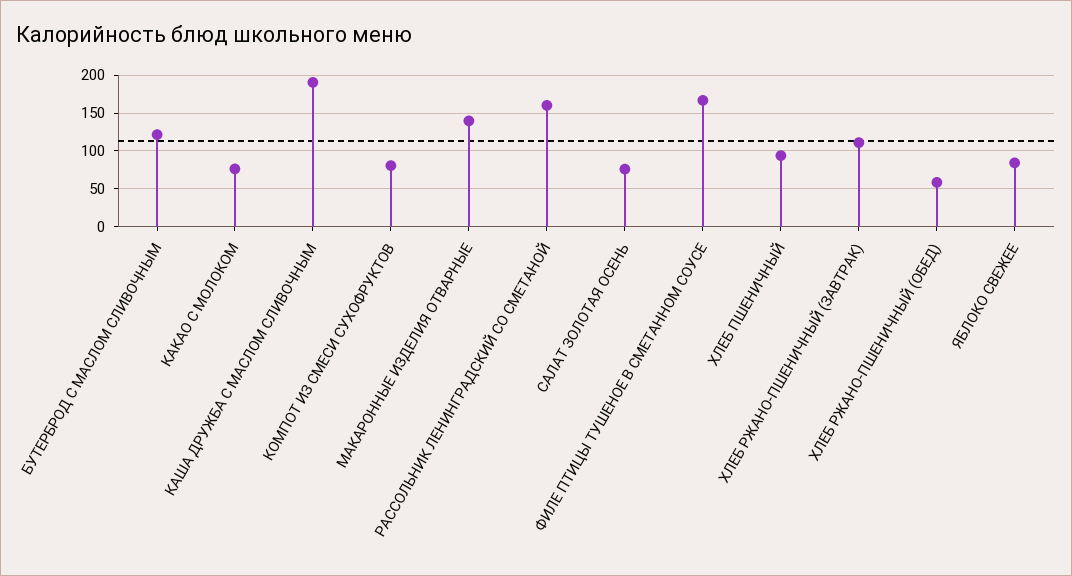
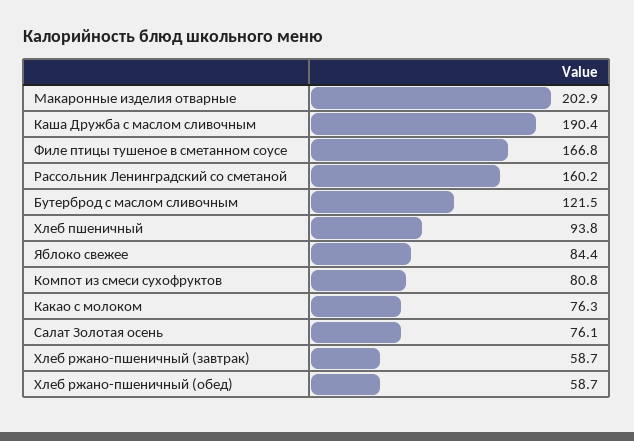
МАКАРОННЫЕ ИЗДЕЛИЯ ОТВАРНЫЕ: 140 -> 202.9
ХЛЕБ РЖАНО-ПШЕНИЧНЫЙ (ЗАВТРАК): 110 -> 58.7

